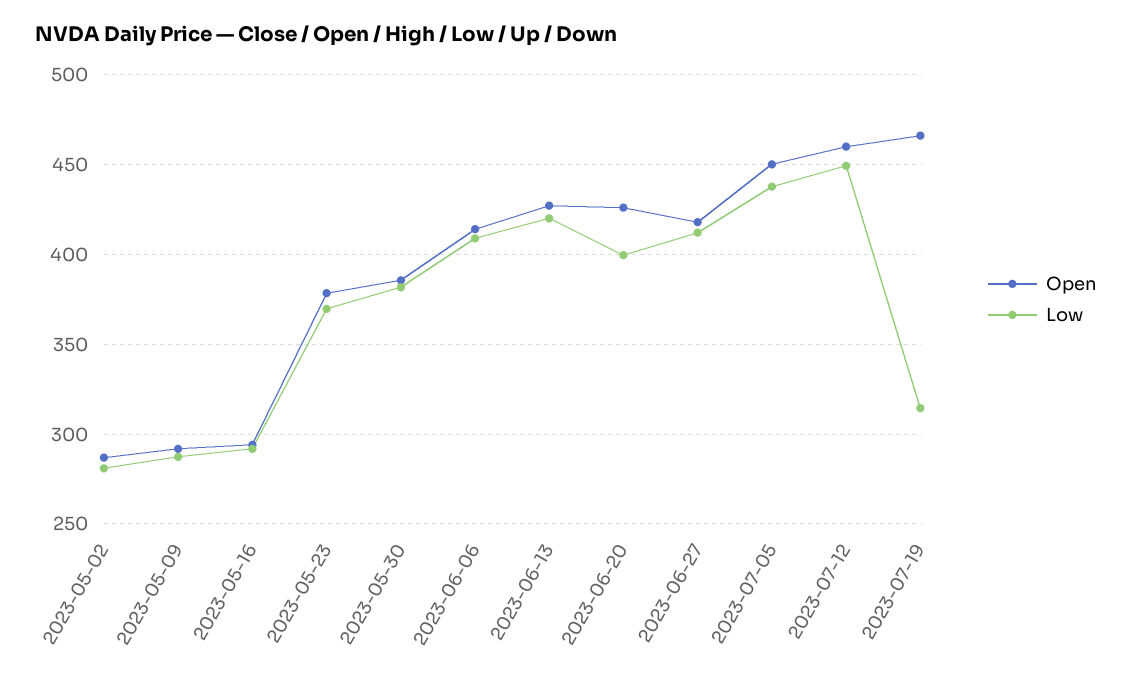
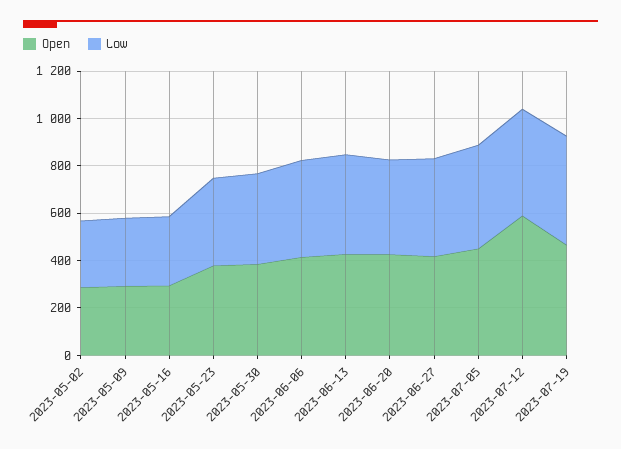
Open, 2023-07-12: 460 -> 600
Low, 2023-07-19: 315 -> 450

